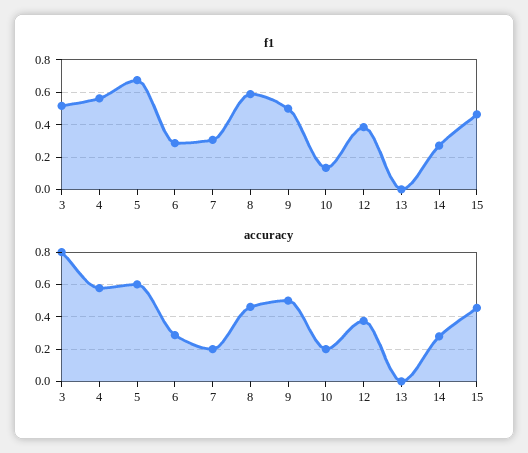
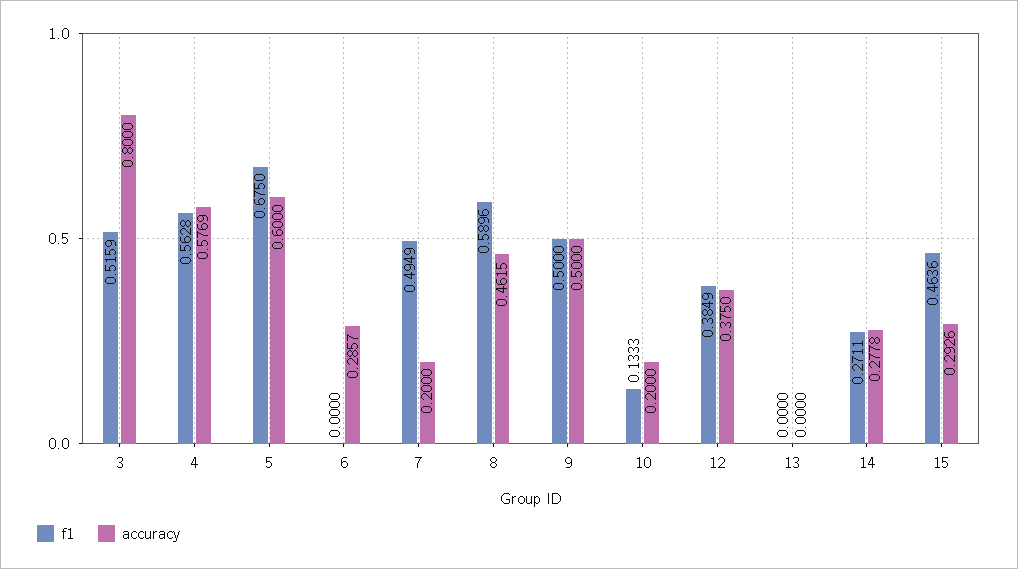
f1, 6: 0.3 -> 0
f1, 7: 0.3 -> 0.4949
accuracy, 15: 0.45 -> 0.2926

